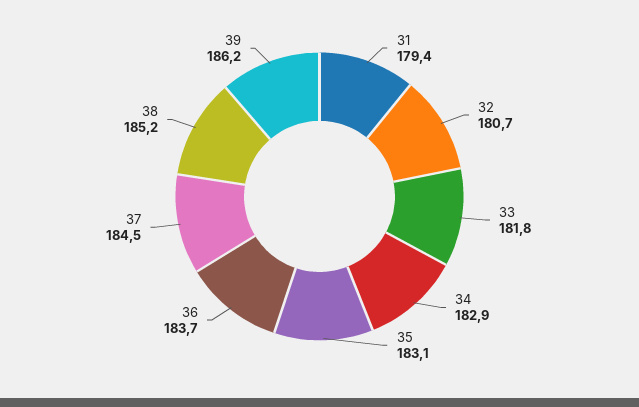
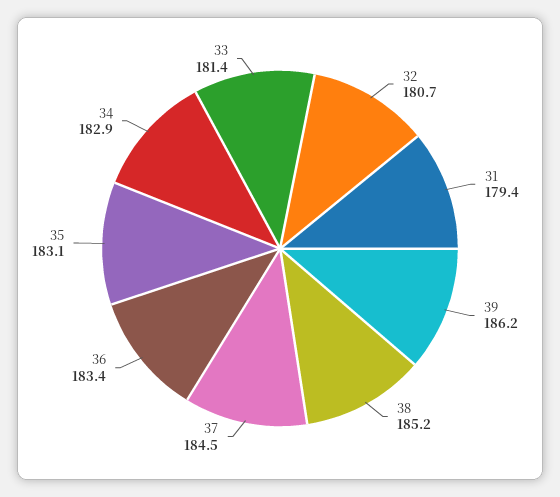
33: 181.8 -> 181.4
36: 183.7 -> 183.4

